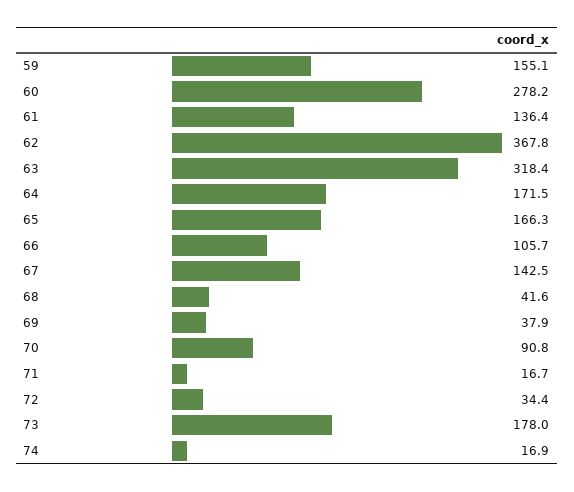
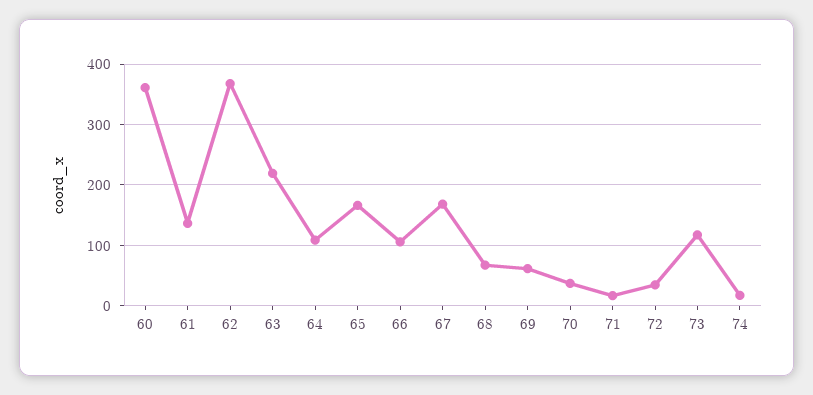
59: 155.1 -> none
60: 278.2 -> 360
63: 318.4 -> 220
64: 171.5 -> 110
67: 142.5 -> 170
68: 41.6 -> 70
69: 37.9 -> 60
70: 90.8 -> 40
73: 178 -> 120

